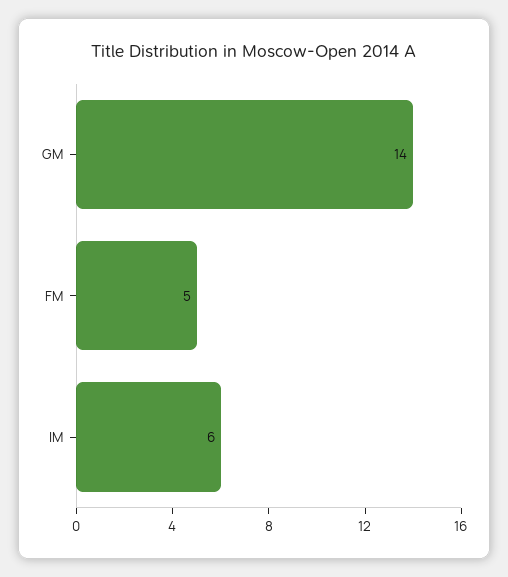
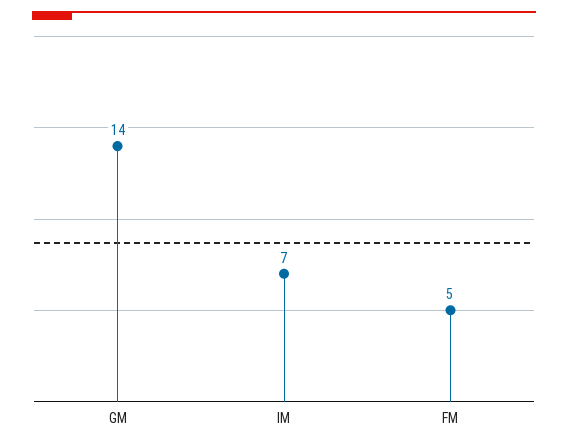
IM: 6 -> 7

